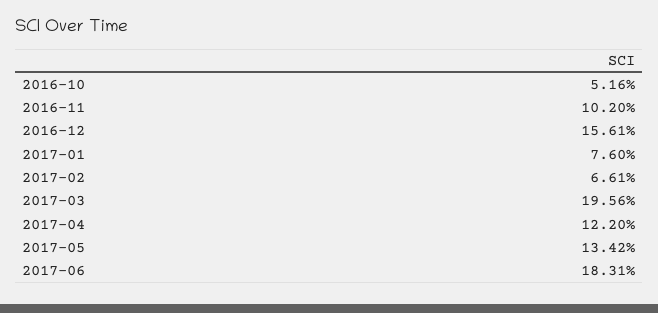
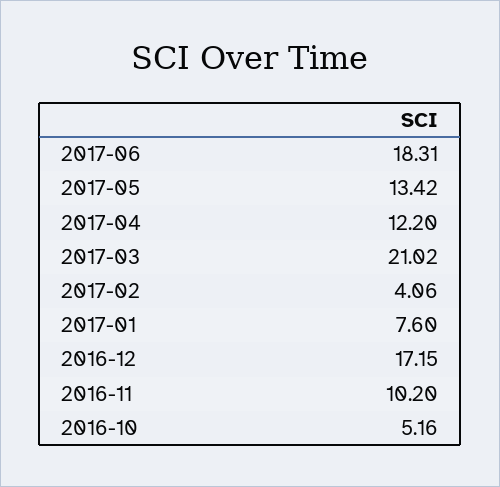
2016-12: 15.61 -> 17.15
2017-02: 6.61 -> 4.06
2017-03: 19.56 -> 21.02

